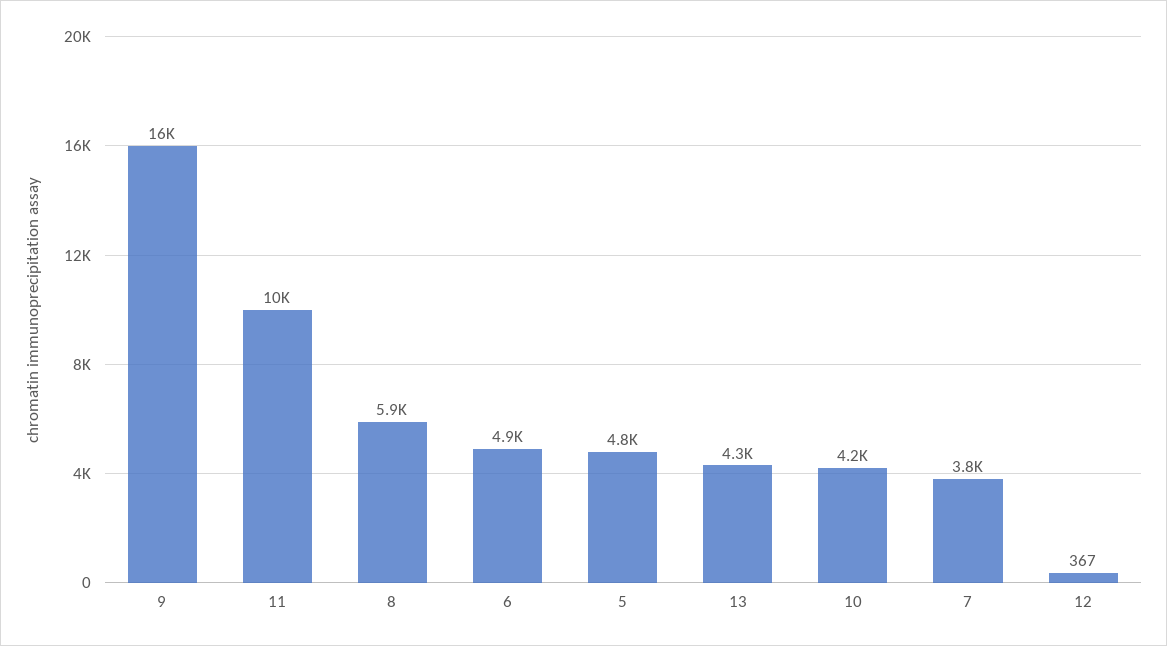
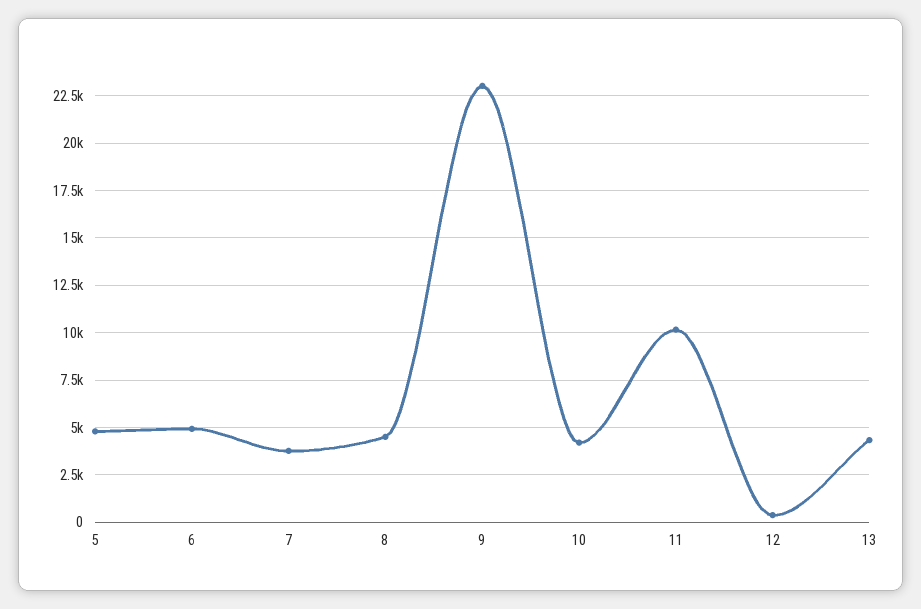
9: 16000 -> 23000
8: 5900 -> 4500

